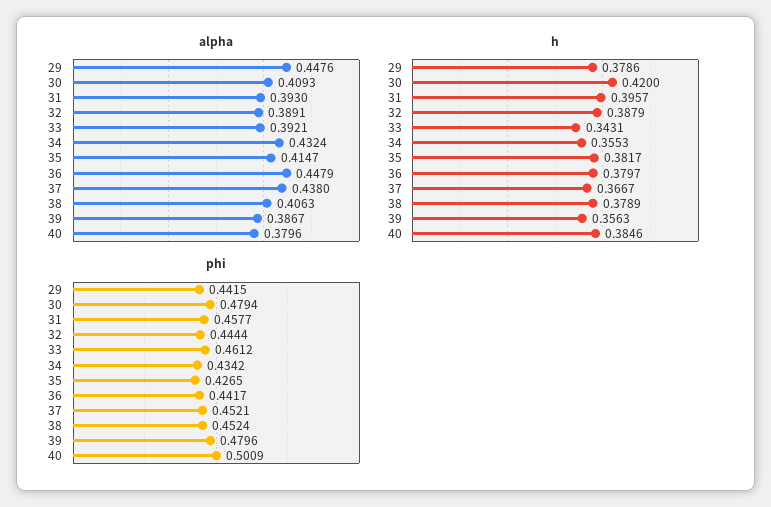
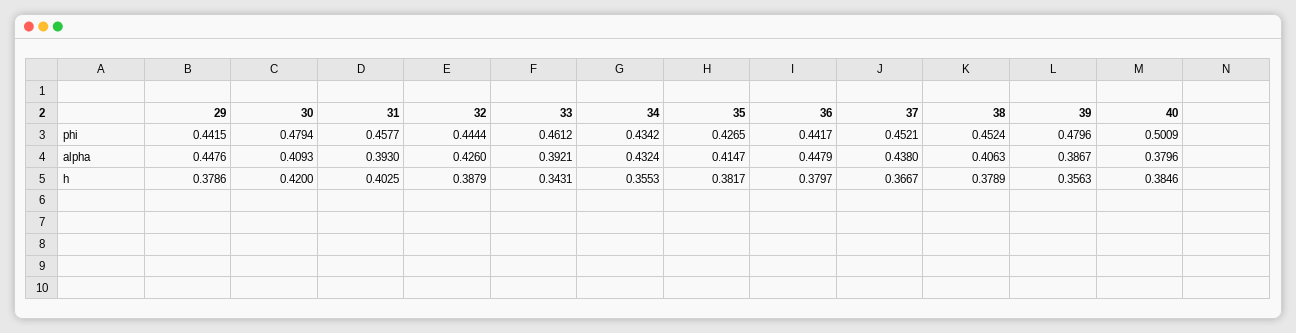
alpha, 32: 0.3891 -> 0.426
h, 31: 0.3957 -> 0.4025

